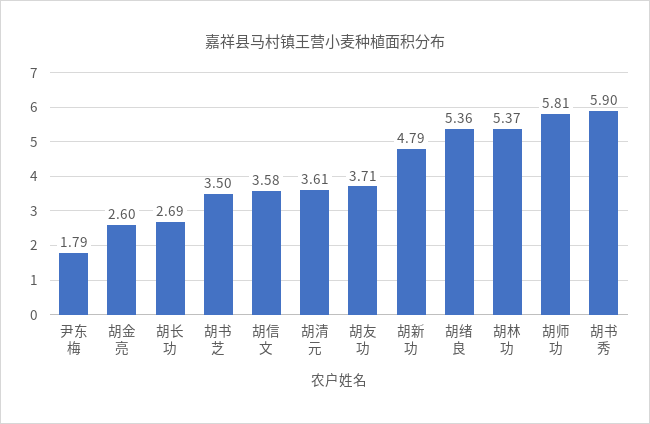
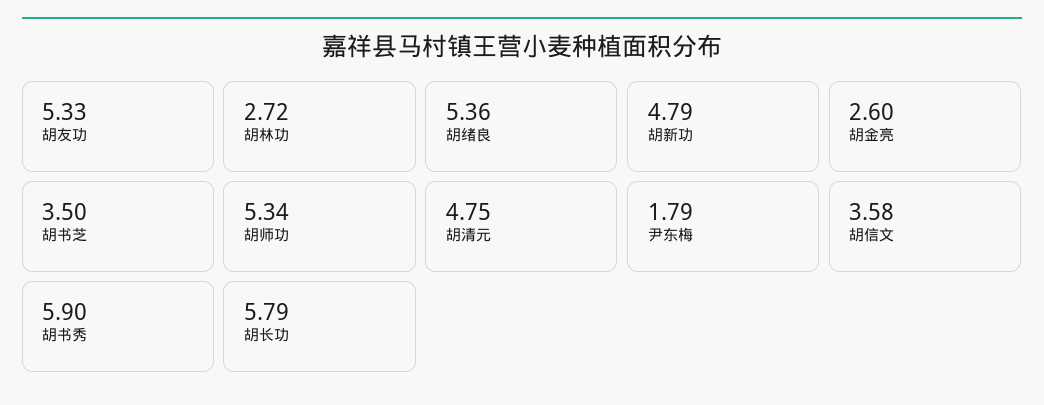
胡长功: 2.69 -> 5.79
胡清元: 3.61 -> 4.75
胡友功: 3.71 -> 5.33
胡林功: 5.37 -> 2.72
胡师功: 5.81 -> 5.34

